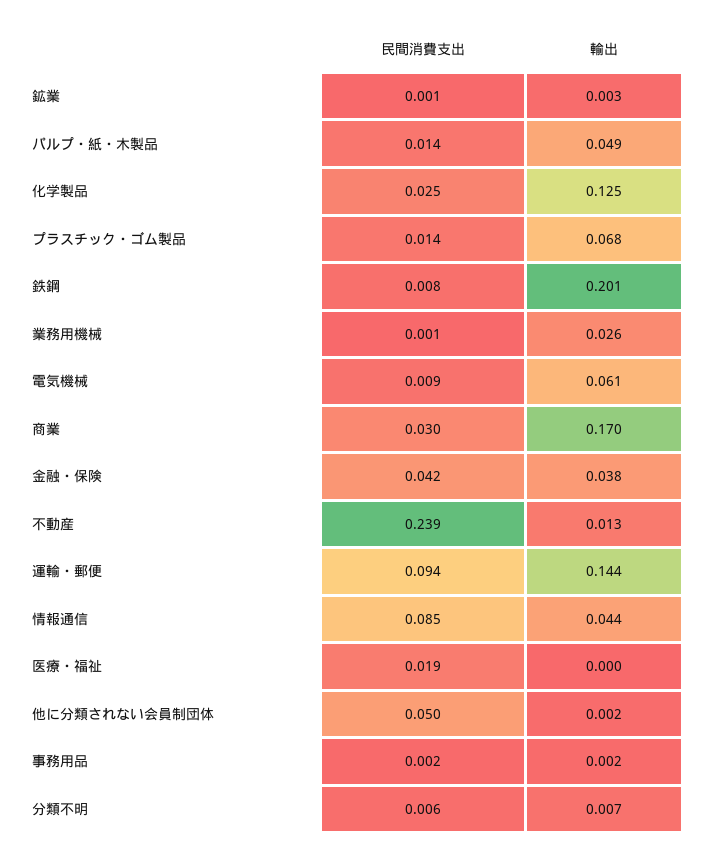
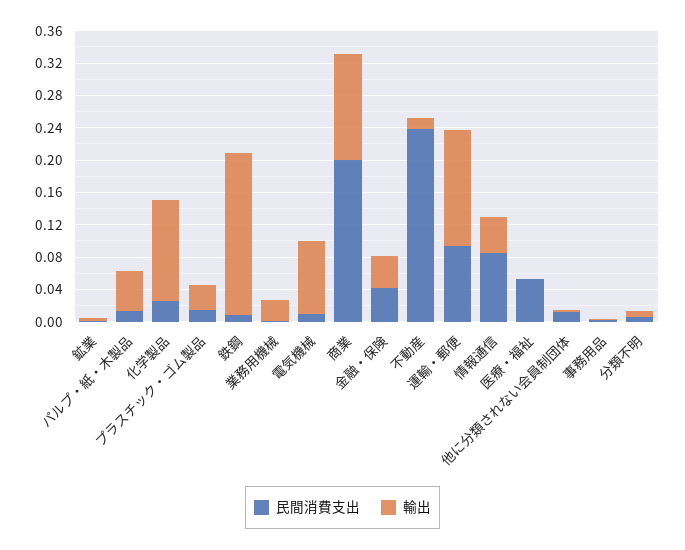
輸出, プラスチック・ゴム製品: 0.068 -> 0.03
輸出, 電気機械: 0.061 -> 0.09
民間消費支出, 商業: 0.03 -> 0.2
輸出, 商業: 0.17 -> 0.13
民間消費支出, 医療・福祉: 0.019 -> 0.05
民間消費支出, 他に分類されない会員制団体: 0.05 -> 0.01

